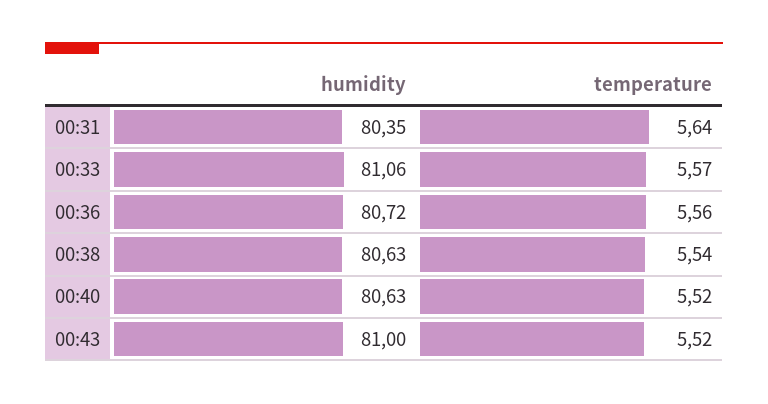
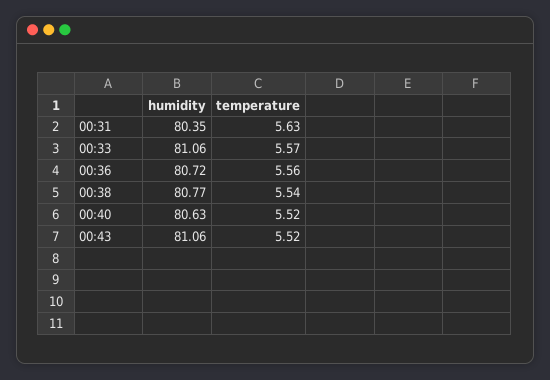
temperature, 00:31: 5.64 -> 5.63
humidity, 00:38: 80.63 -> 80.77
humidity, 00:43: 81 -> 81.06

